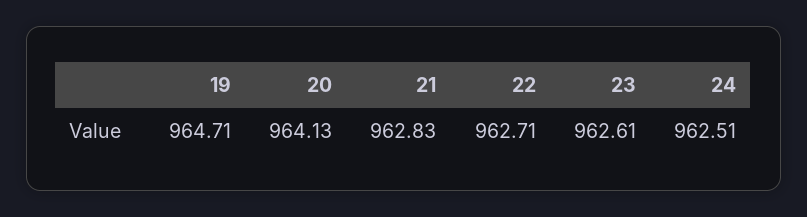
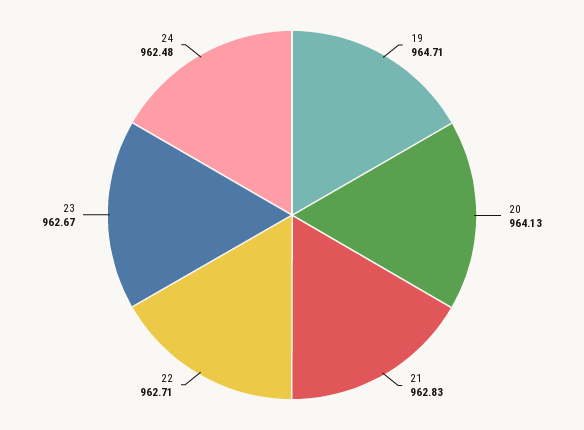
23: 962.61 -> 962.67
24: 962.51 -> 962.48

